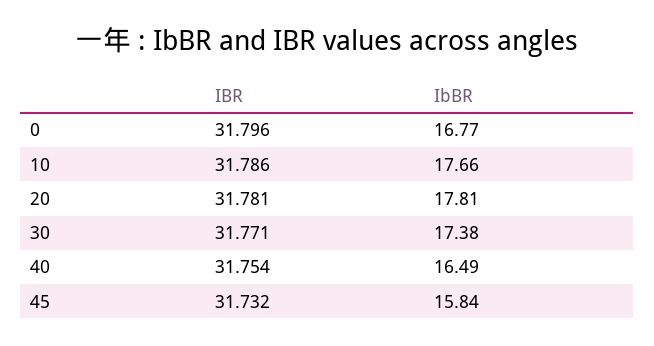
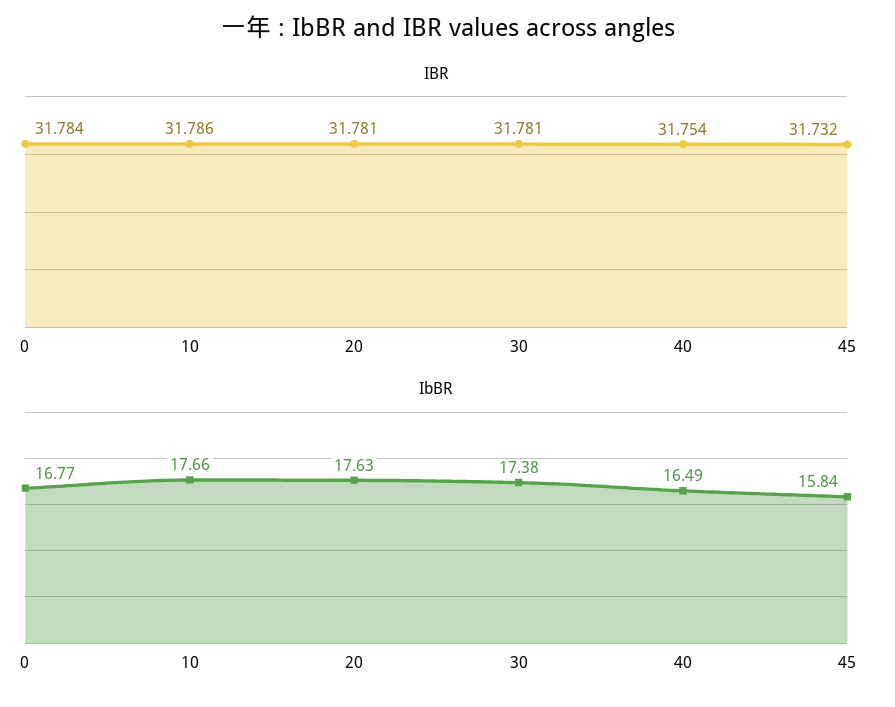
IBR, 0: 31.796 -> 31.784
IbBR, 20: 17.81 -> 17.63
IBR, 30: 31.771 -> 31.781

